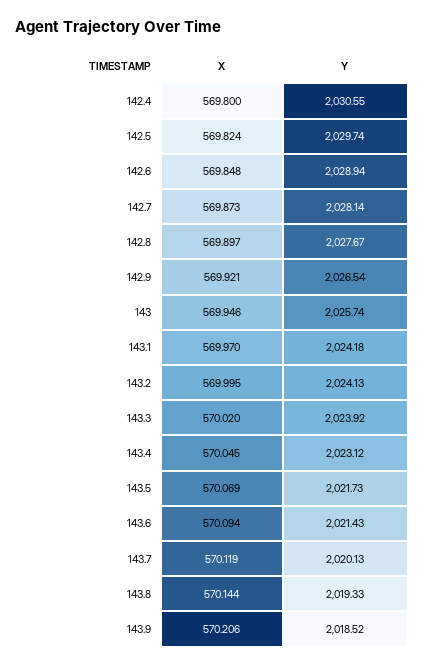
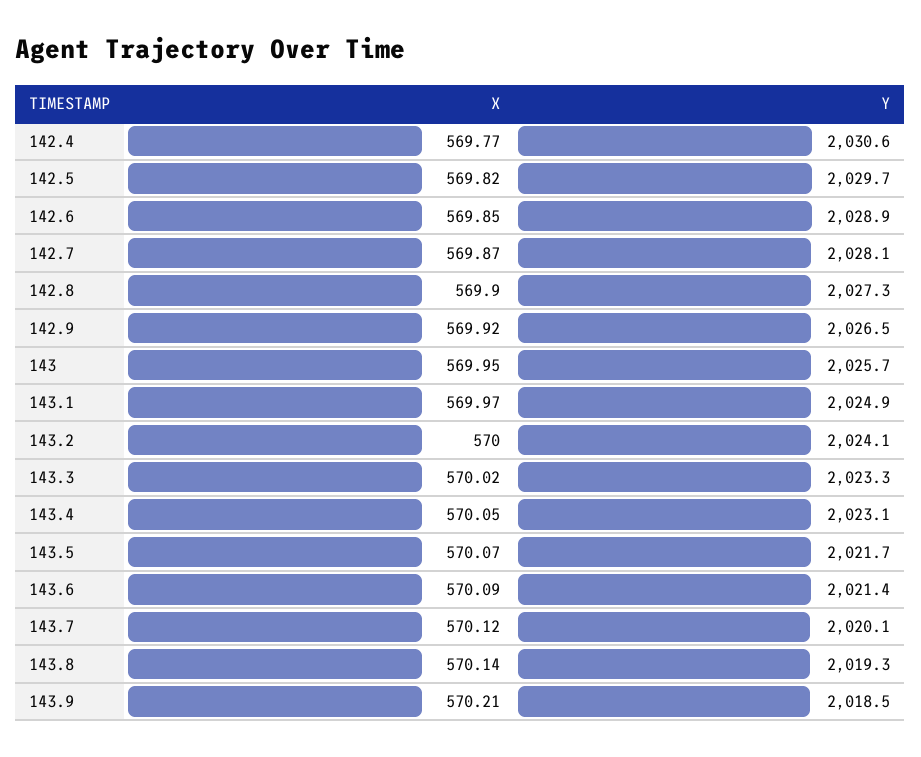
X, 142.4: 569.8 -> 569.77
Y, 142.8: 2027.67 -> 2027.3
Y, 143.1: 2024.18 -> 2024.9
Y, 143.3: 2023.92 -> 2023.3

